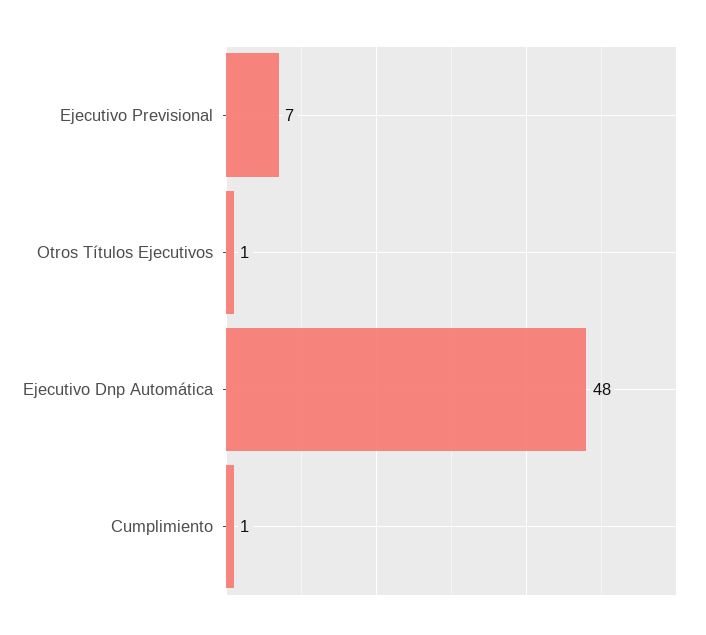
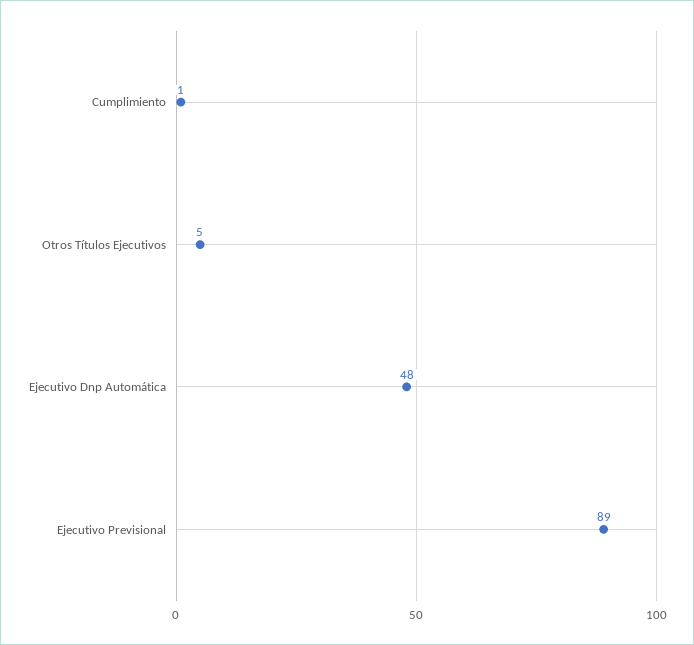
Ejecutivo Previsional: 7 -> 89
Otros Títulos Ejecutivos: 1 -> 5

